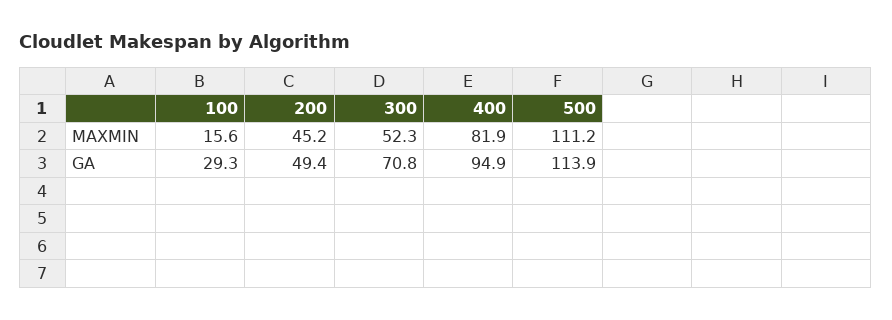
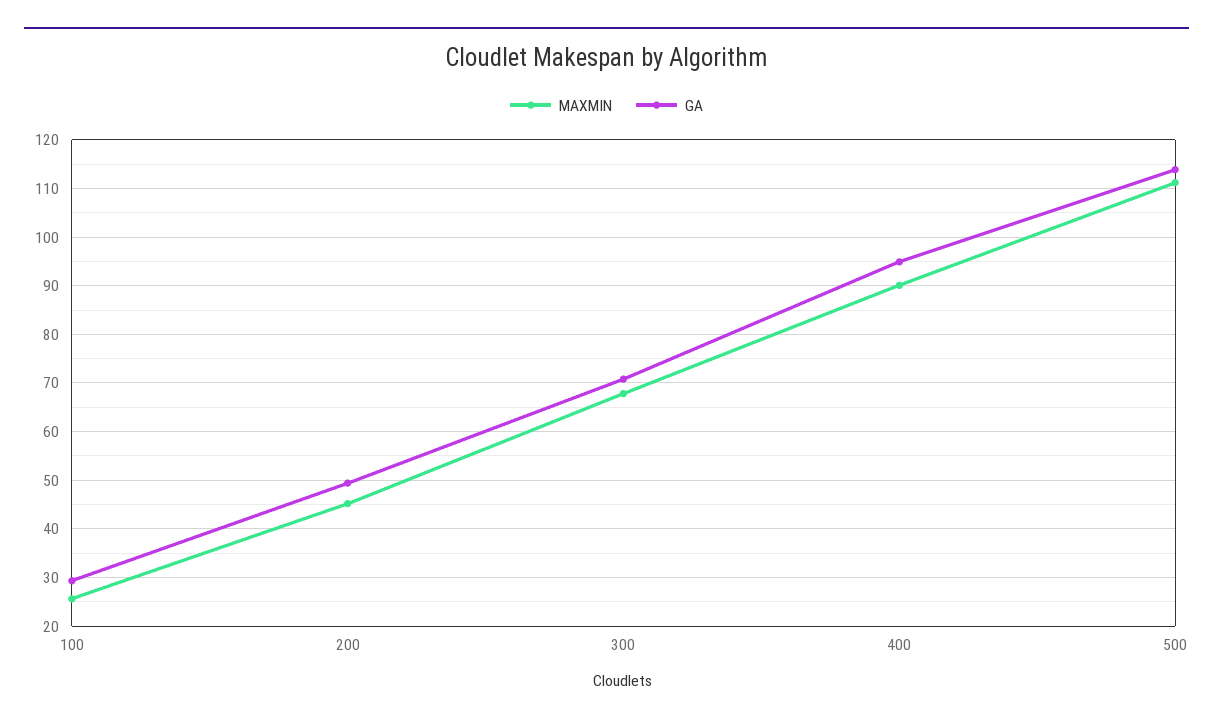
MAXMIN, 100: 15.6 -> 26
MAXMIN, 300: 52.3 -> 68
MAXMIN, 400: 81.9 -> 90

